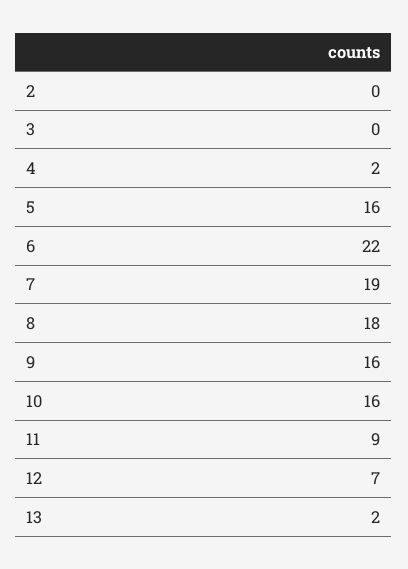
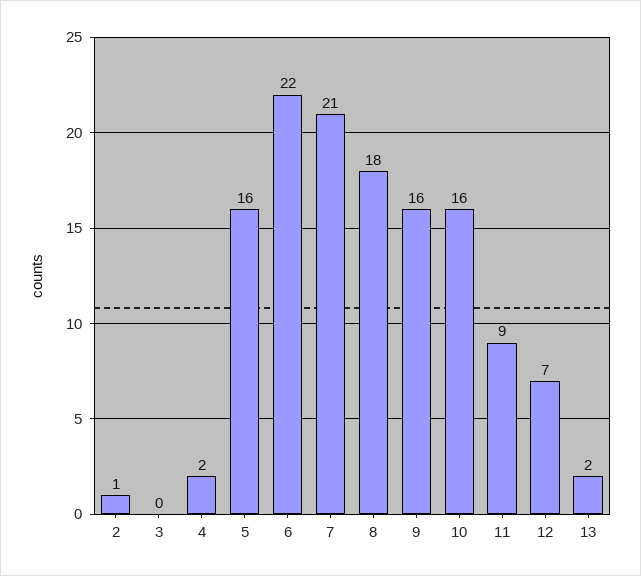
2: 0 -> 1
7: 19 -> 21

